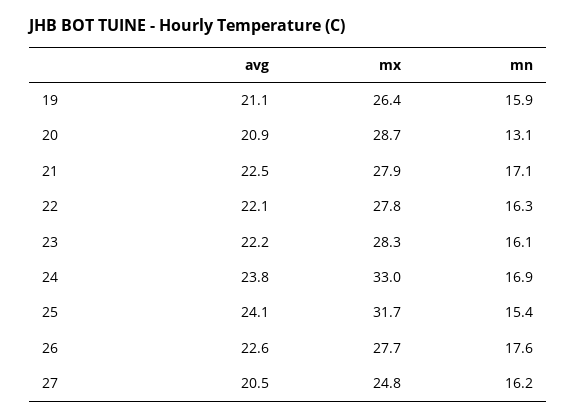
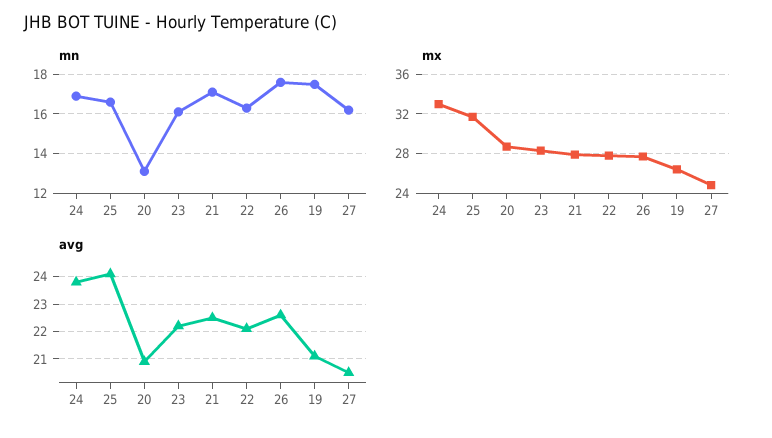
mn, 19: 15.9 -> 17.5
mn, 25: 15.4 -> 16.5

